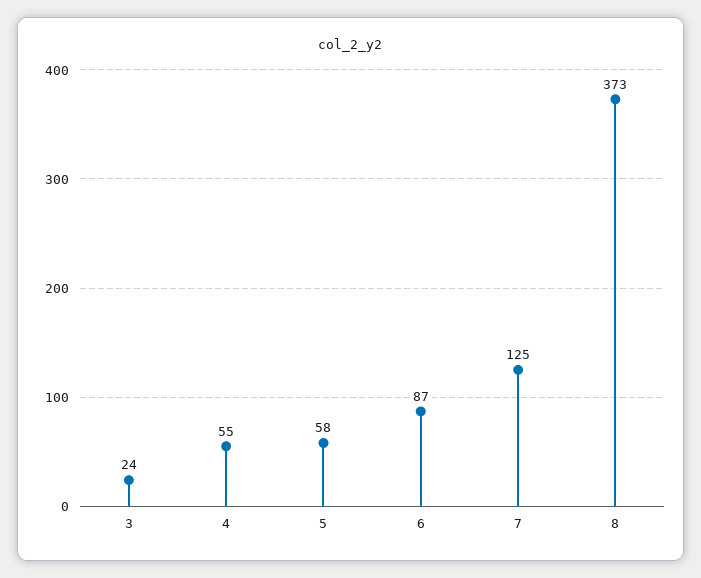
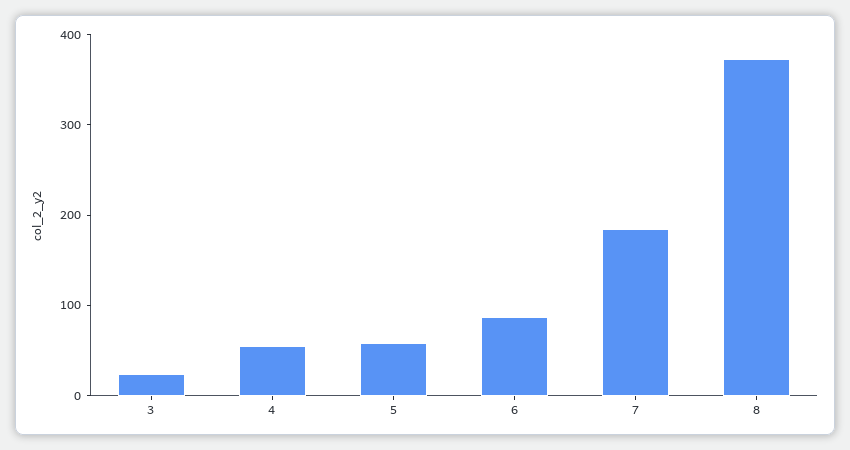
7: 125 -> 180

